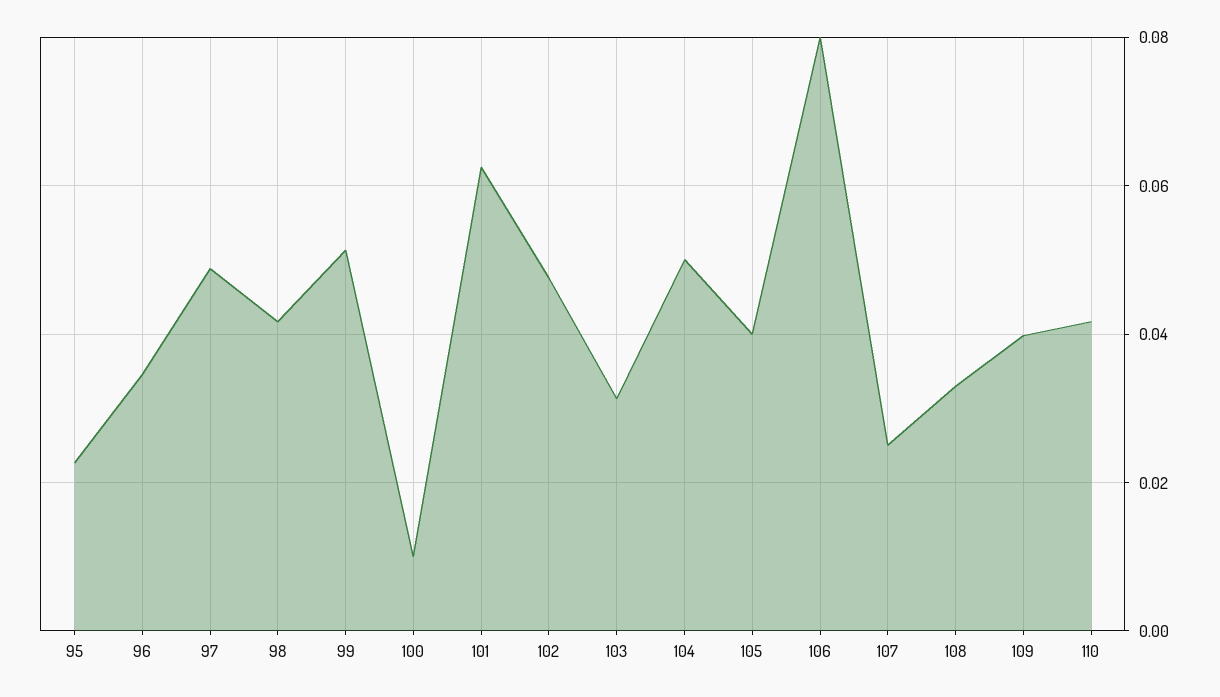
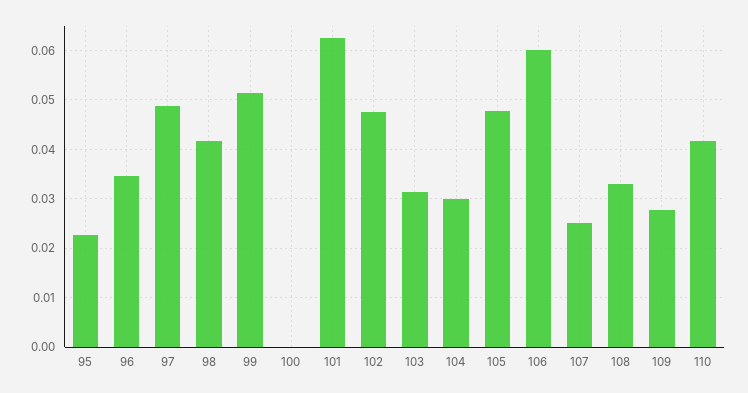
100: 0.01 -> 0
104: 0.05 -> 0.03
105: 0.04 -> 0.048
106: 0.08 -> 0.06
109: 0.04 -> 0.028

